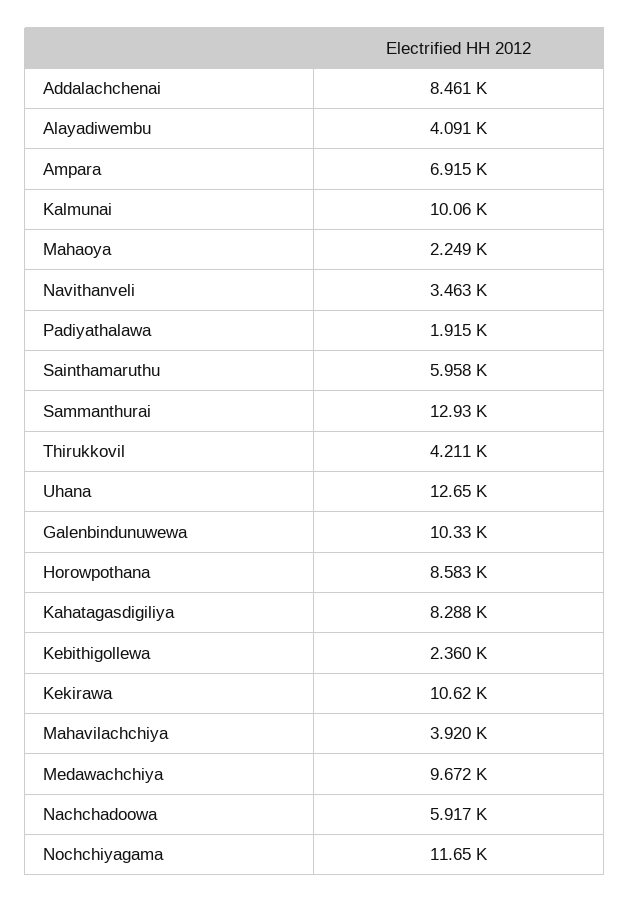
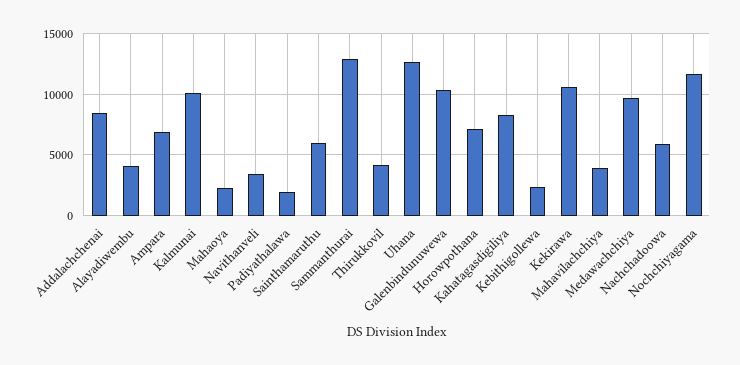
Horowpothana: 8583 -> 7000

